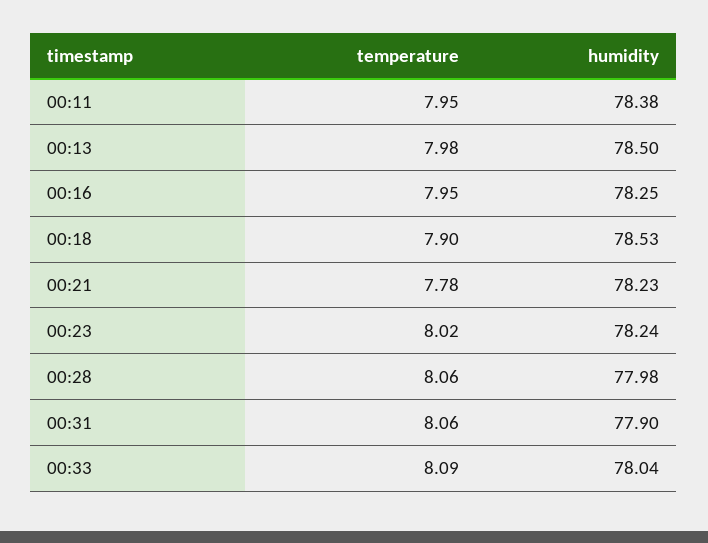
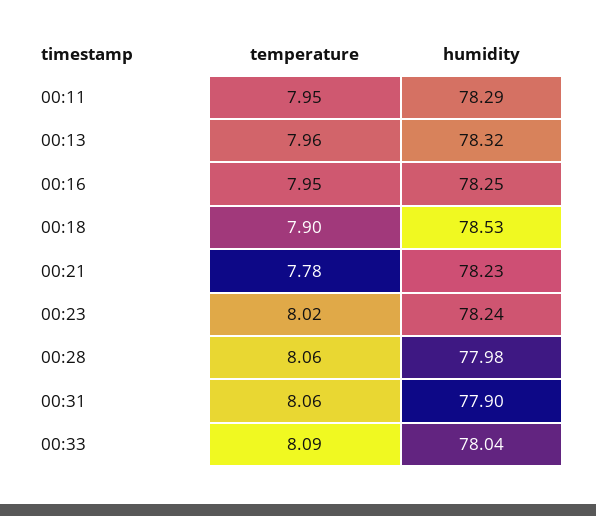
humidity, 00:11: 78.38 -> 78.29
temperature, 00:13: 7.98 -> 7.96
humidity, 00:13: 78.5 -> 78.32

